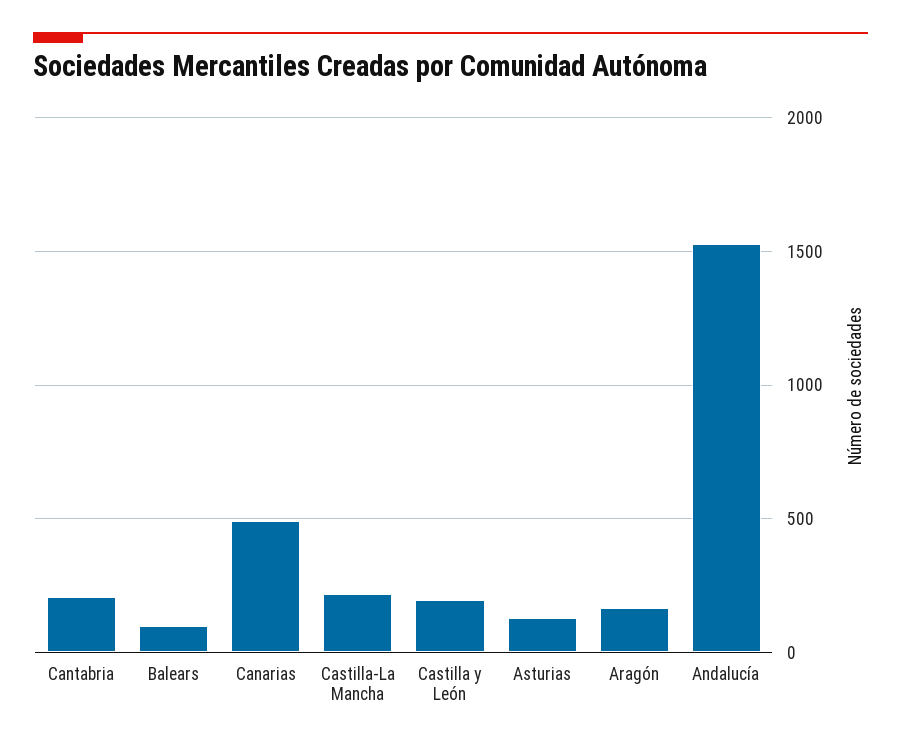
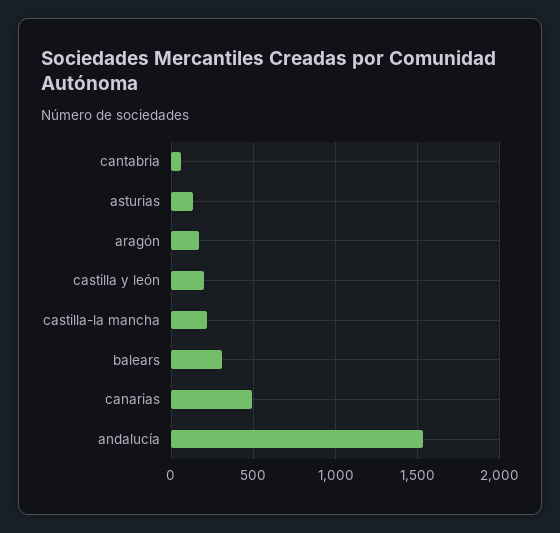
Cantabria: 200 -> 50
Balears: 100 -> 300

